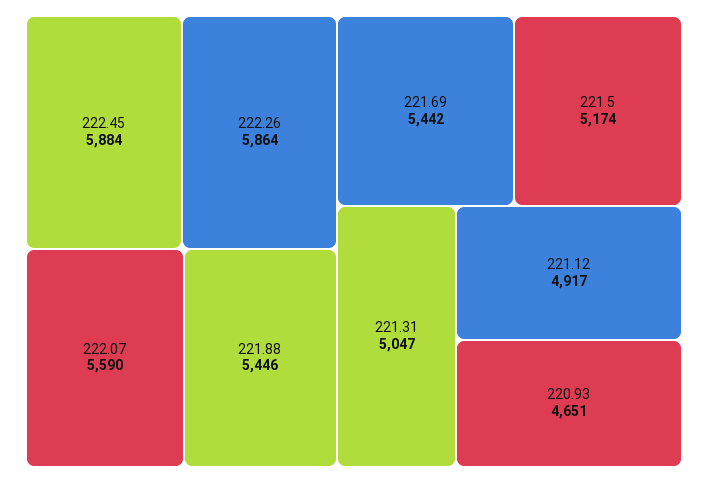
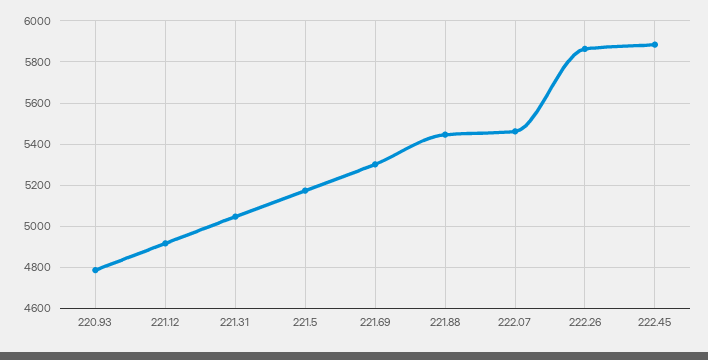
222.07: 5590 -> 5450
221.69: 5442 -> 5300
220.93: 4651 -> 4800

